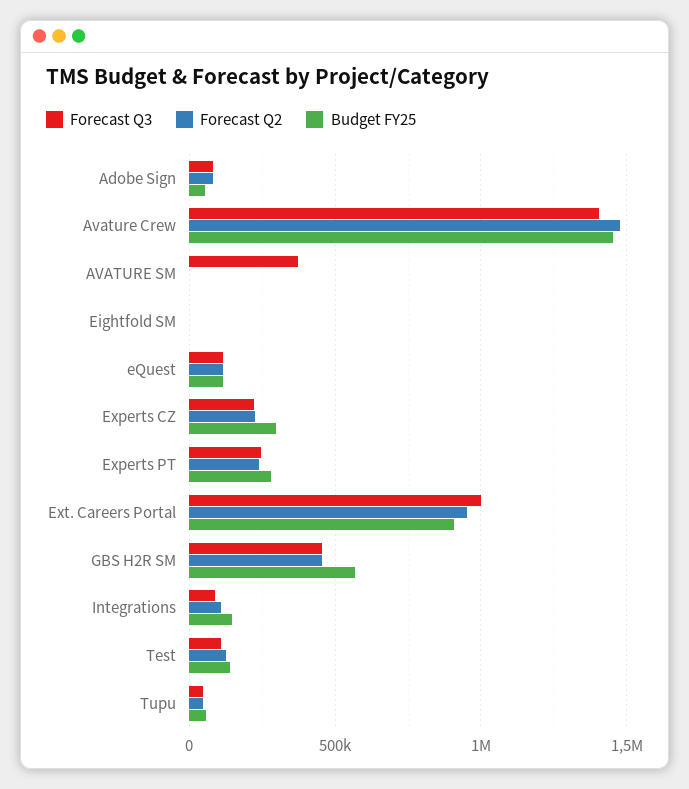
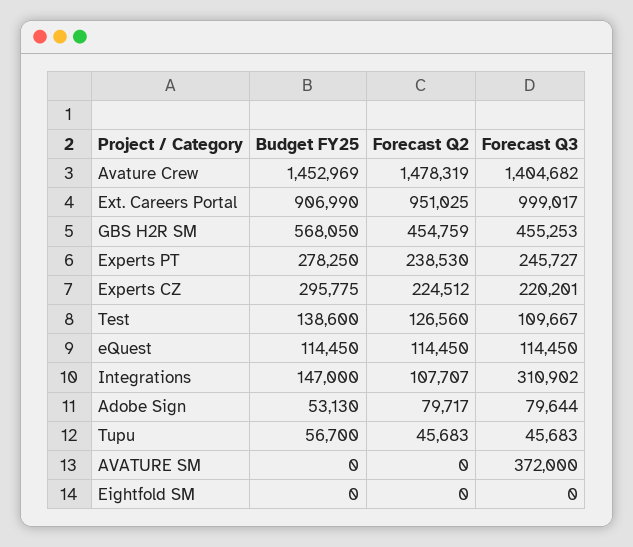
Forecast Q3, Integrations: 100000 -> 310902

